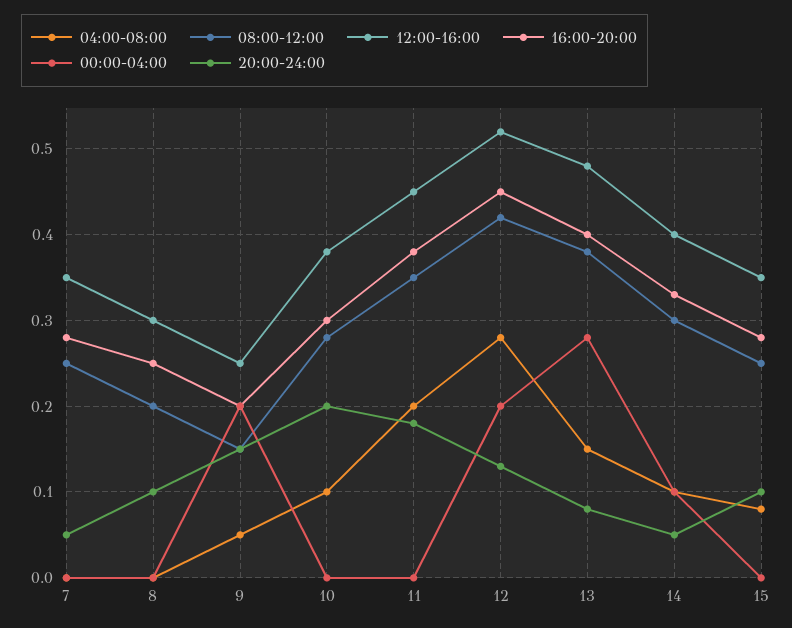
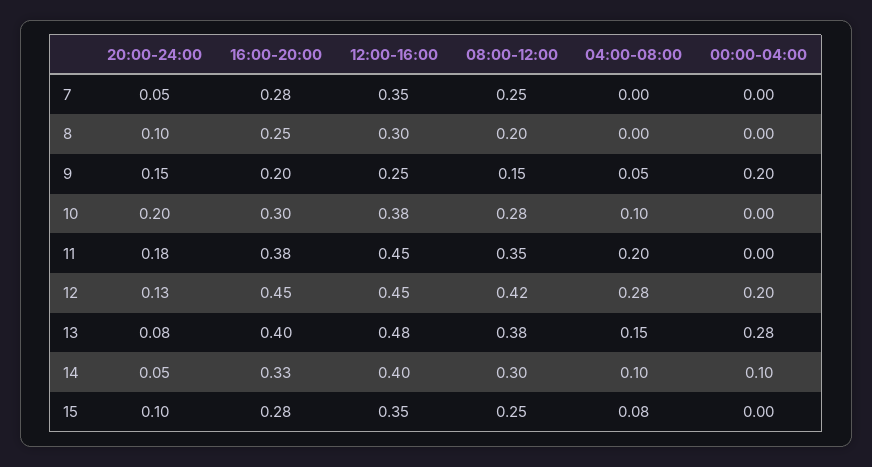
12:00-16:00, 12: 0.52 -> 0.45

